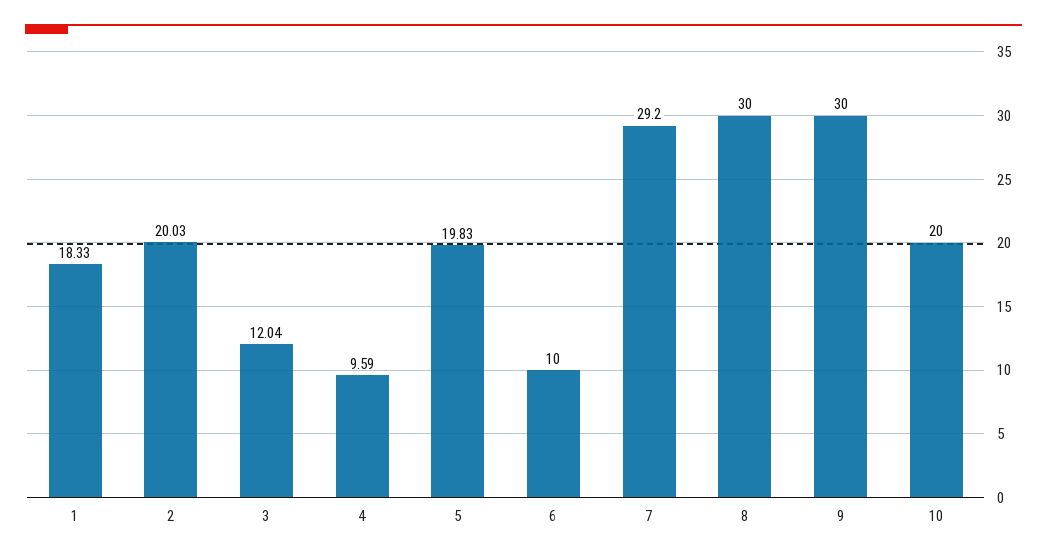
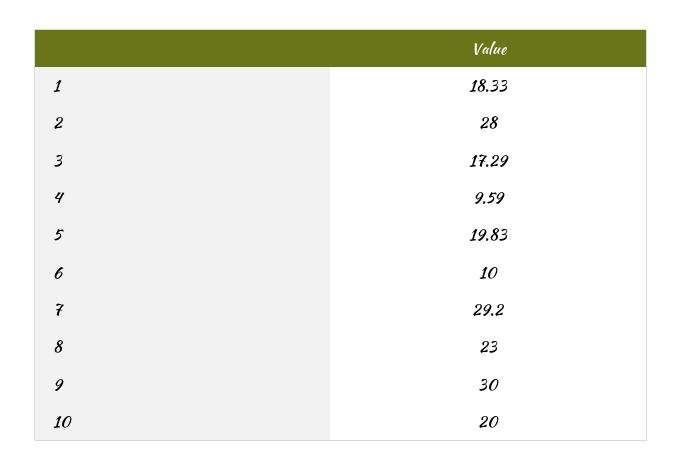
2: 20.03 -> 28
3: 12.04 -> 17.29
8: 30 -> 23

